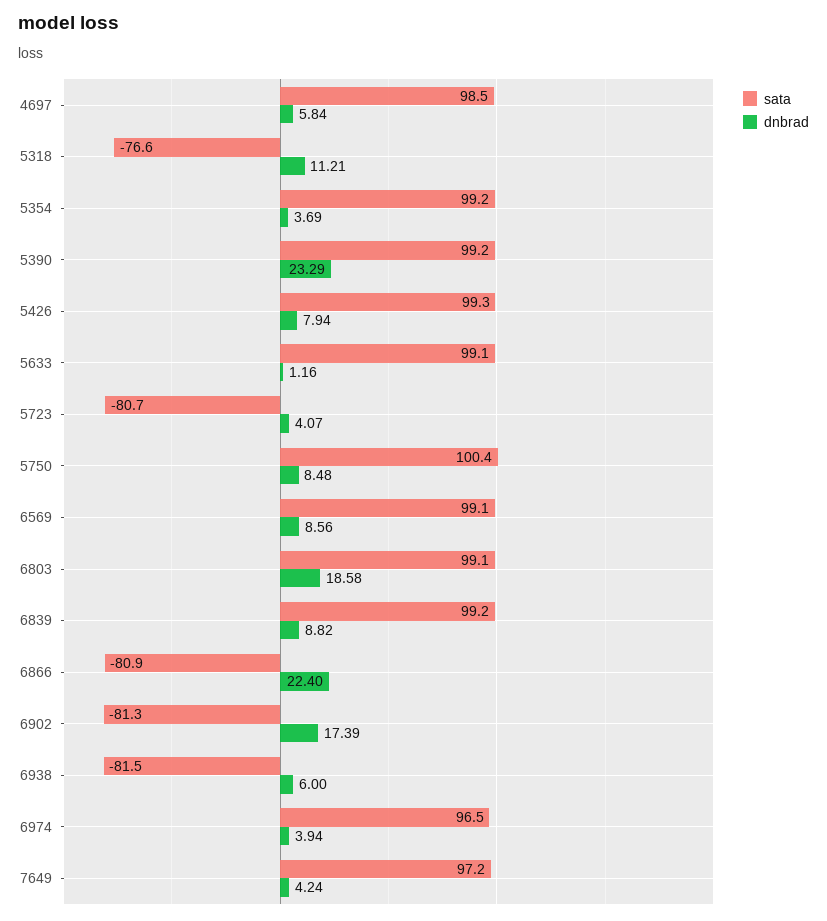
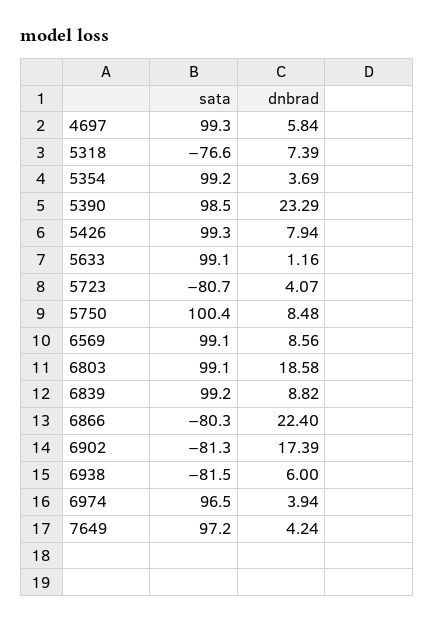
sata, 4697: 98.5 -> 99.3
dnbrad, 5318: 11.21 -> 7.39
sata, 5390: 99.2 -> 98.5
sata, 6866: -80.9 -> -80.3

